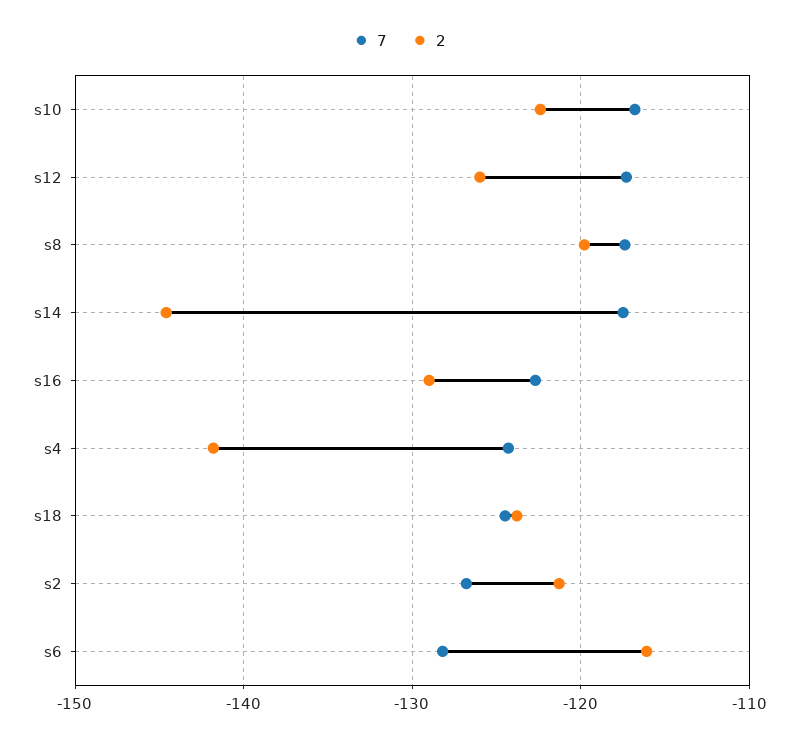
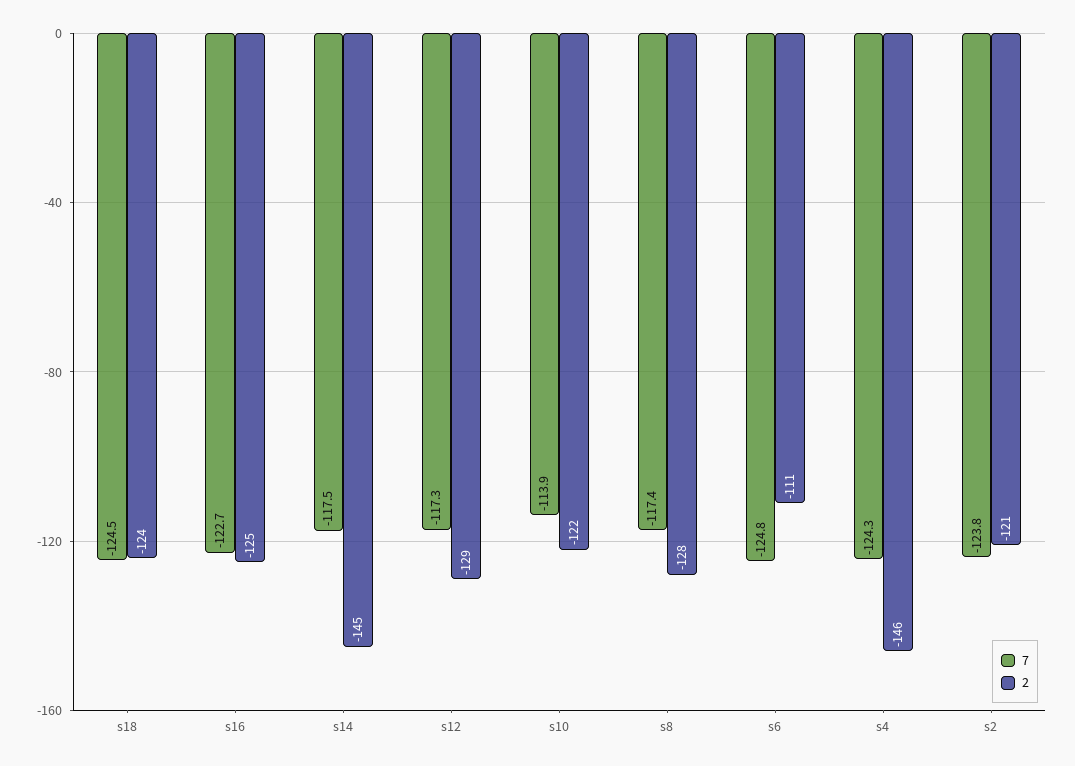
7, s10: -117 -> -113.9
2, s12: -126 -> -129
2, s8: -120 -> -128
2, s16: -129 -> -125
2, s4: -142 -> -146
7, s2: -127 -> -123.8
7, s6: -128 -> -124.8
2, s6: -116 -> -111

